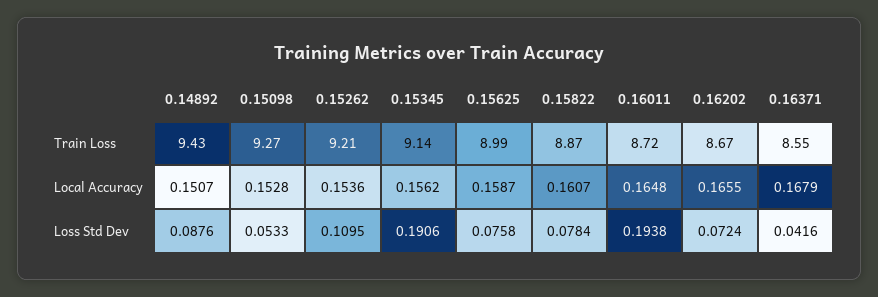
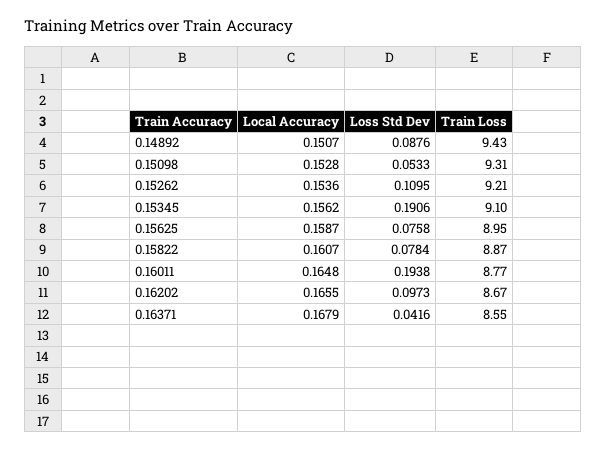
0.15098, Train Loss: 9.27 -> 9.31
0.15345, Train Loss: 9.14 -> 9.1
0.15625, Train Loss: 8.99 -> 8.95
0.16011, Train Loss: 8.72 -> 8.77
0.16202, Loss Std Dev: 0.0724 -> 0.0973

